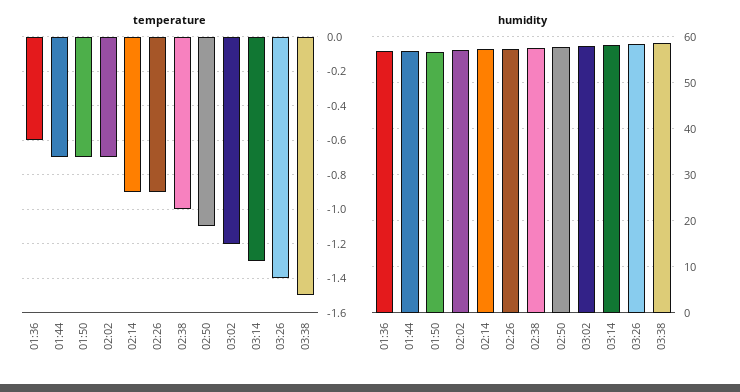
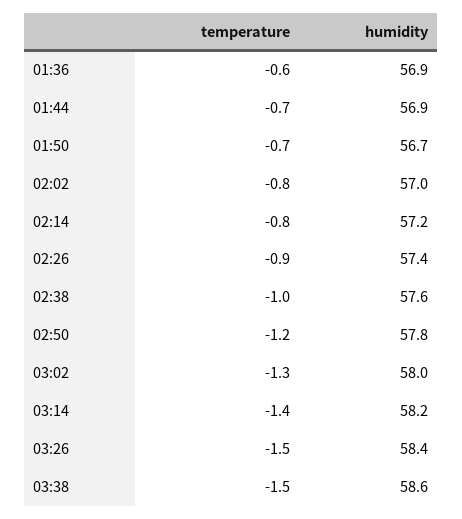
temperature, 02:02: -0.7 -> -0.8
temperature, 02:14: -0.9 -> -0.8
temperature, 02:50: -1.1 -> -1.2
temperature, 03:02: -1.2 -> -1.3
temperature, 03:14: -1.3 -> -1.4
temperature, 03:26: -1.4 -> -1.5

